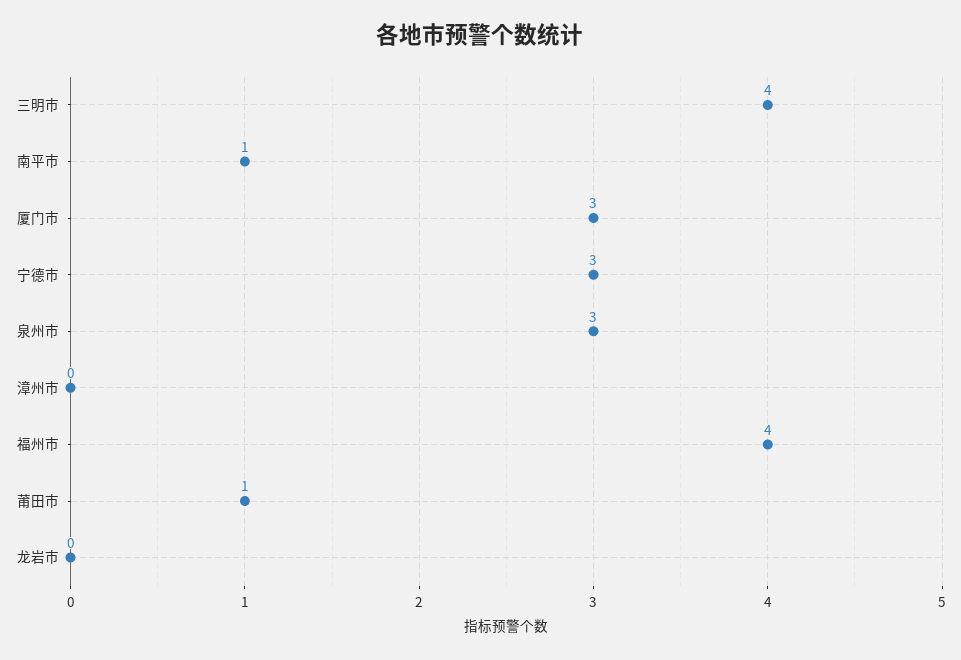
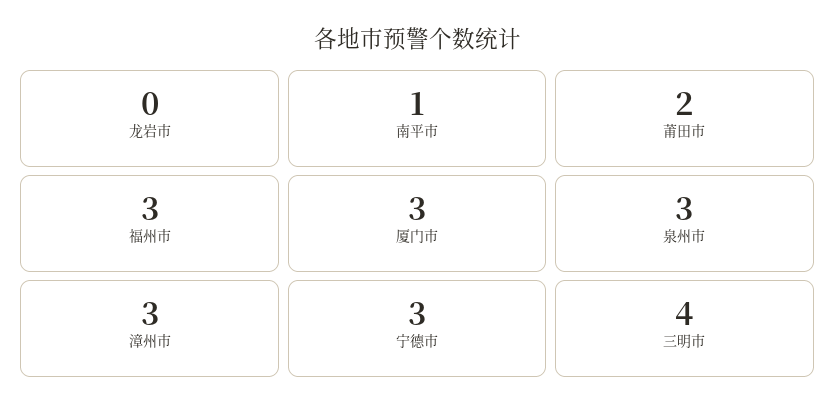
漳州市: 0 -> 3
福州市: 4 -> 3
莆田市: 1 -> 2

